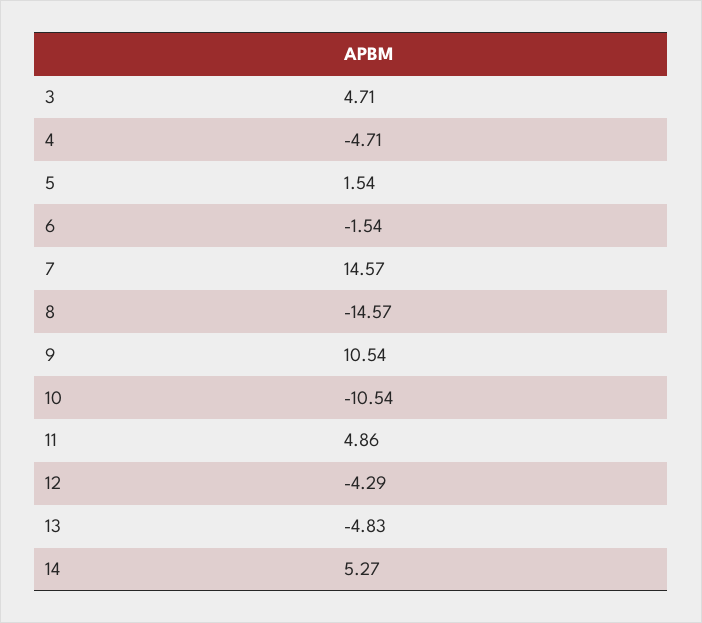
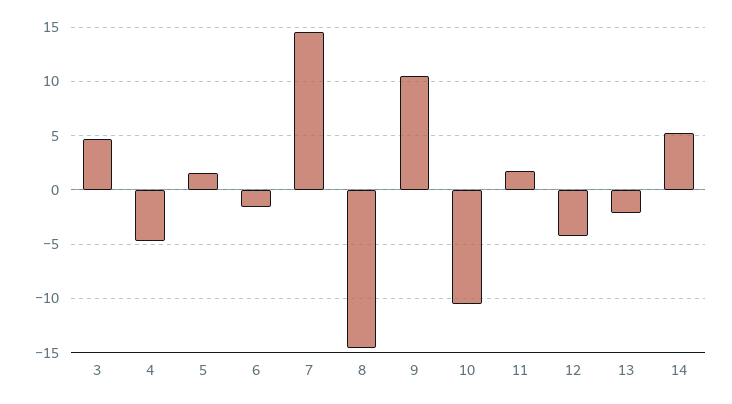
11: 4.86 -> 2
13: -4.83 -> -2

